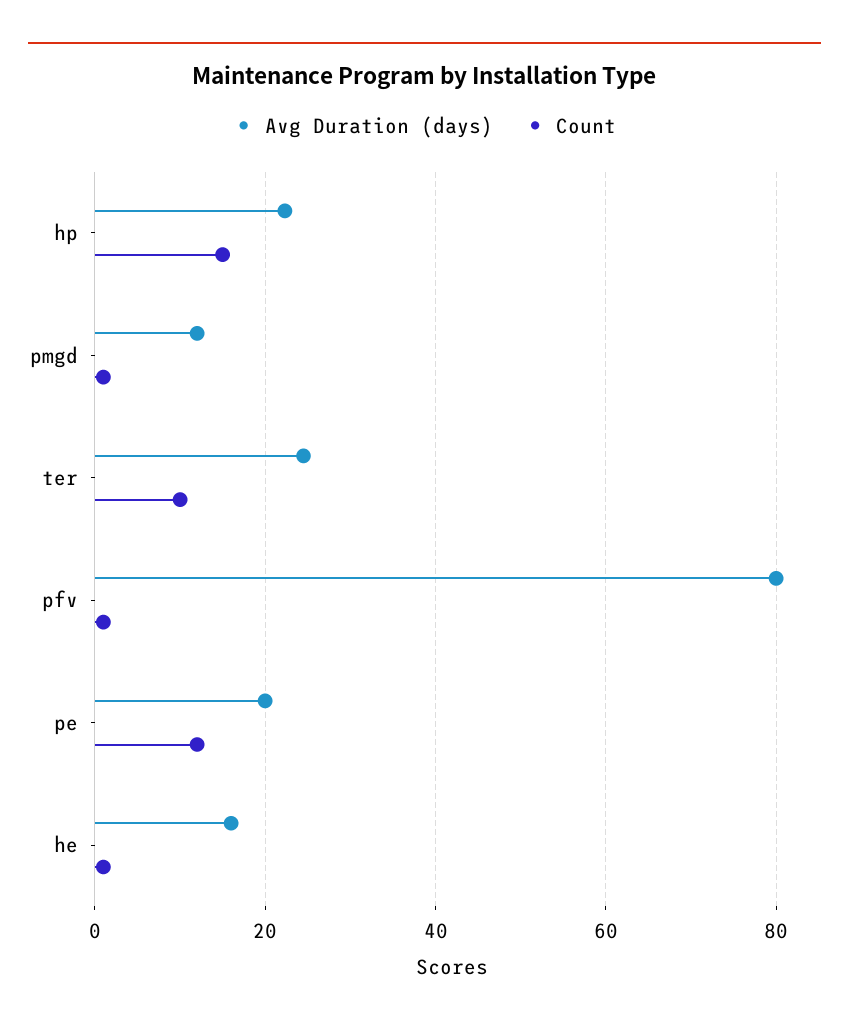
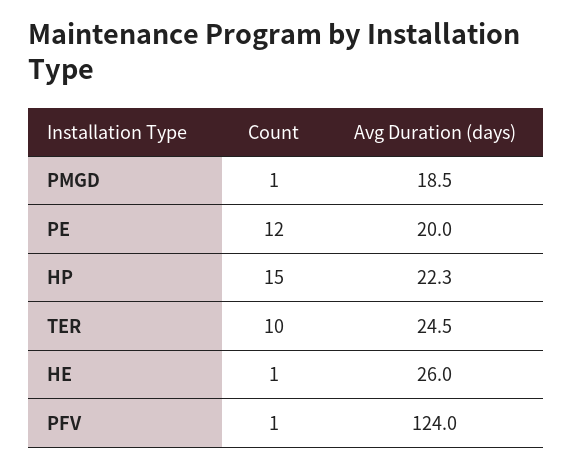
Avg Duration (days), pmgd: 12 -> 18.5
Avg Duration (days), pfv: 80 -> 124
Avg Duration (days), he: 16 -> 26

